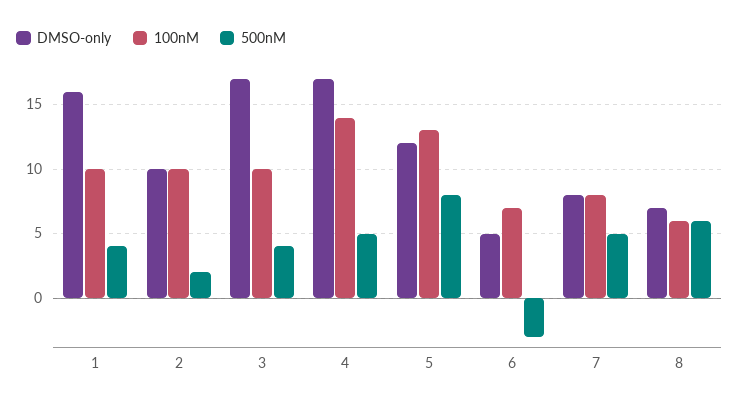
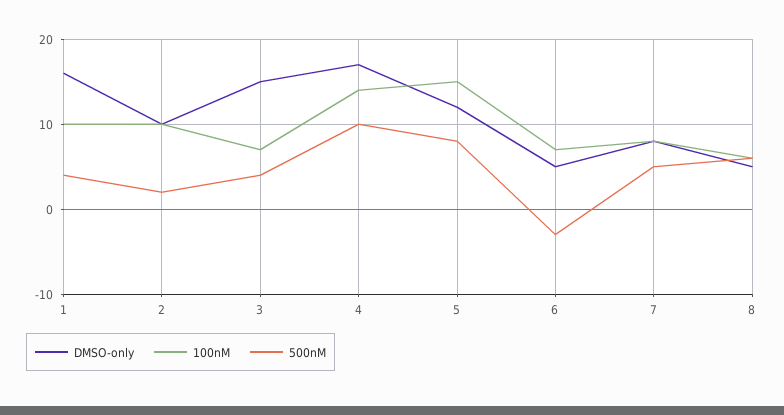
DMSO-only, 3: 17 -> 15
100nM, 3: 10 -> 7
500nM, 4: 5 -> 10
100nM, 5: 13 -> 15
DMSO-only, 8: 7 -> 5

